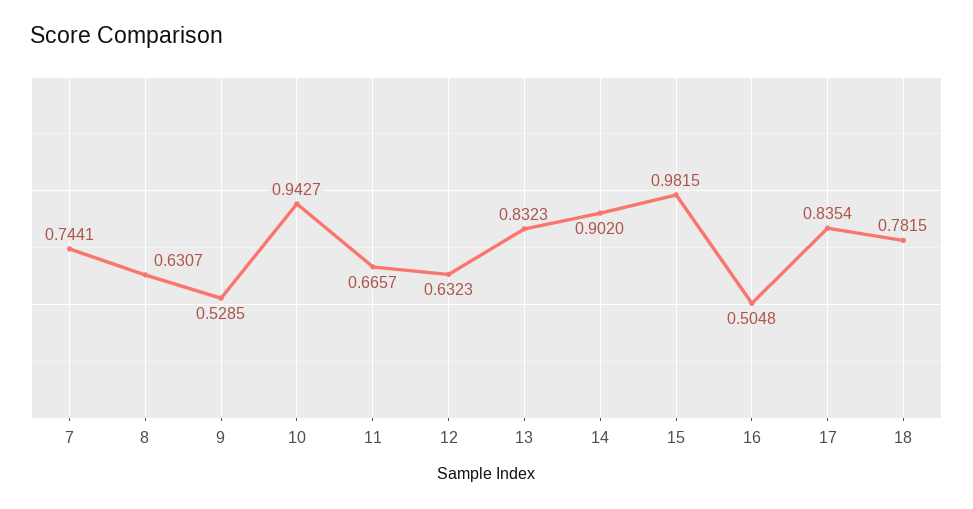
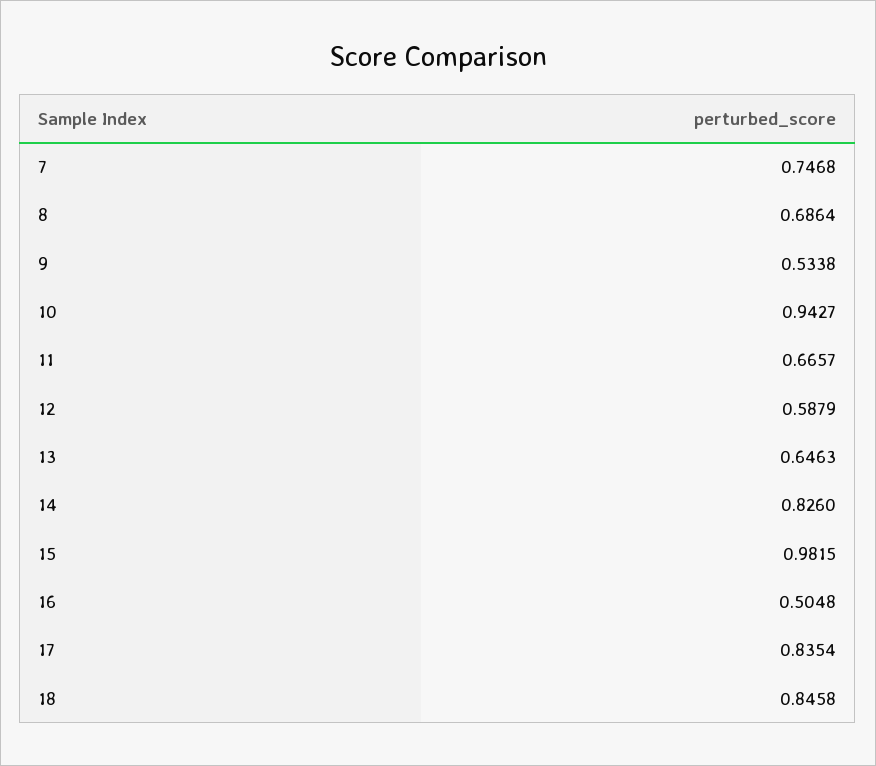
7: 0.7441 -> 0.7468
8: 0.6307 -> 0.6864
9: 0.5285 -> 0.5338
12: 0.6323 -> 0.5879
13: 0.8323 -> 0.6463
14: 0.902 -> 0.826
18: 0.7815 -> 0.8458

